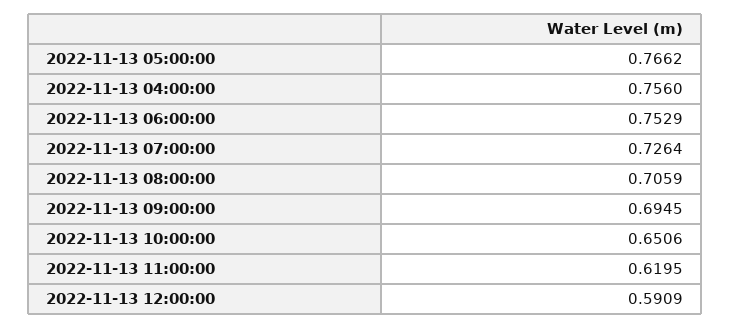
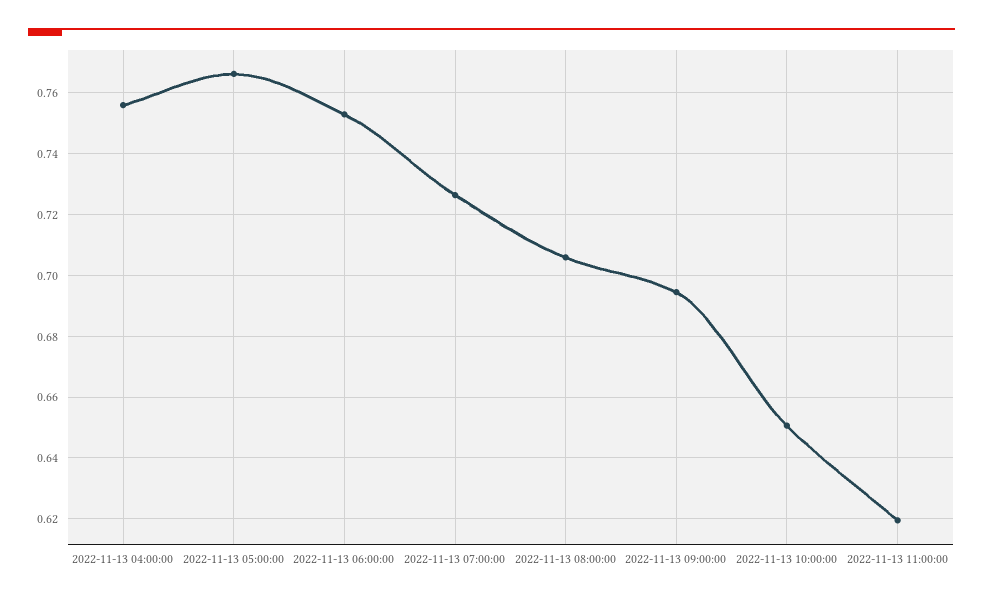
2022-11-13 12:00:00: 0.5909 -> none

